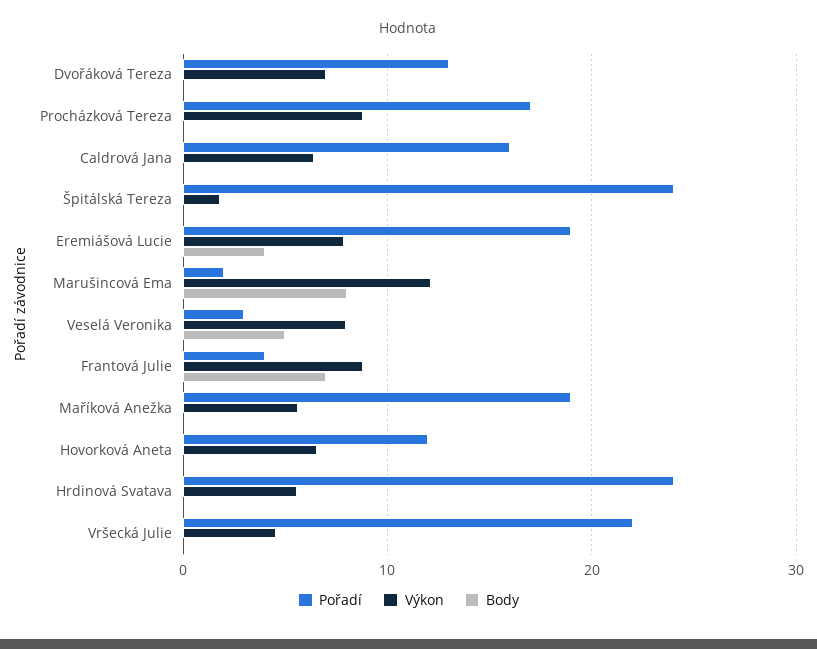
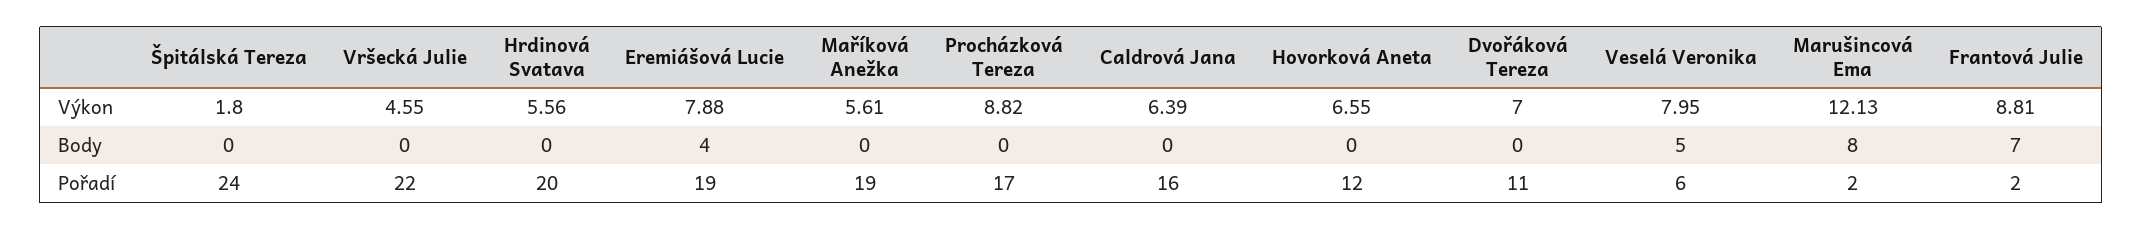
Pořadí, Dvořáková Tereza: 13 -> 11
Pořadí, Veselá Veronika: 3 -> 6
Pořadí, Frantová Julie: 4 -> 2
Pořadí, Hrdinová Svatava: 24 -> 20

